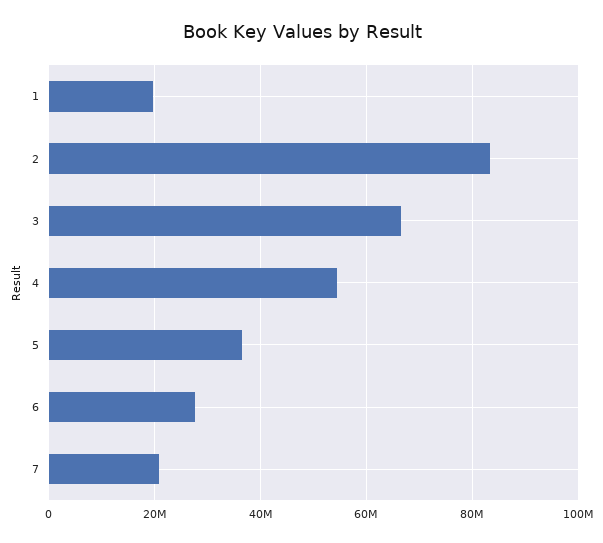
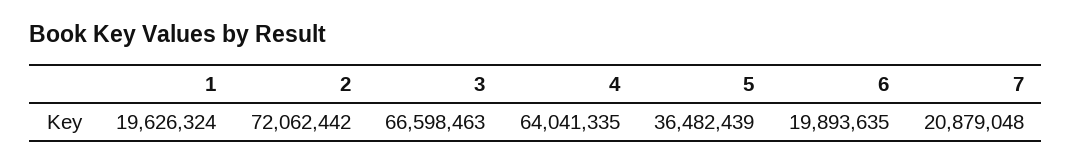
2: 84000000 -> 72062442
4: 54000000 -> 64041335
6: 28000000 -> 19893635

